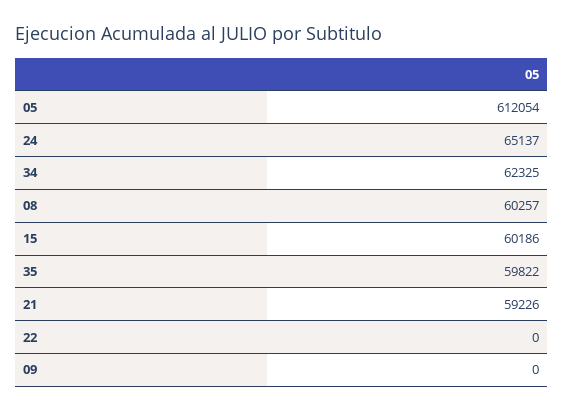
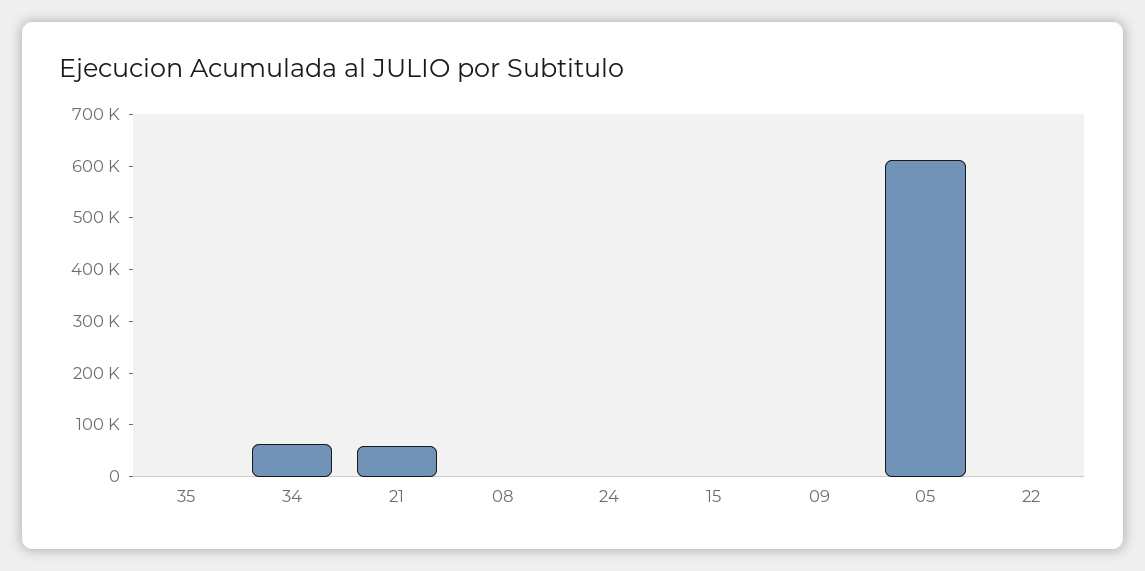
24: 65137 -> 0
08: 60257 -> 0
15: 60186 -> 0
35: 59822 -> 0

